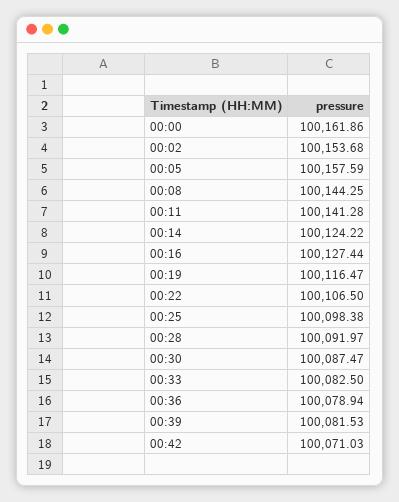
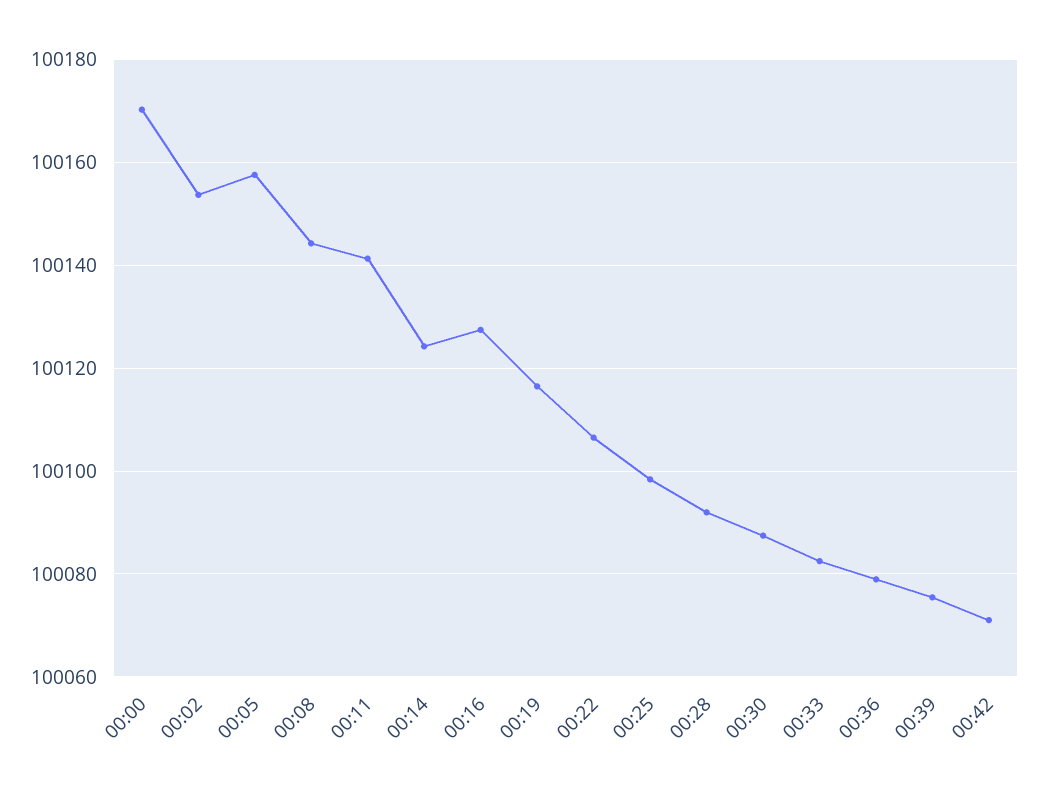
00:00: 100161.86 -> 100170
00:39: 100081.53 -> 100076

